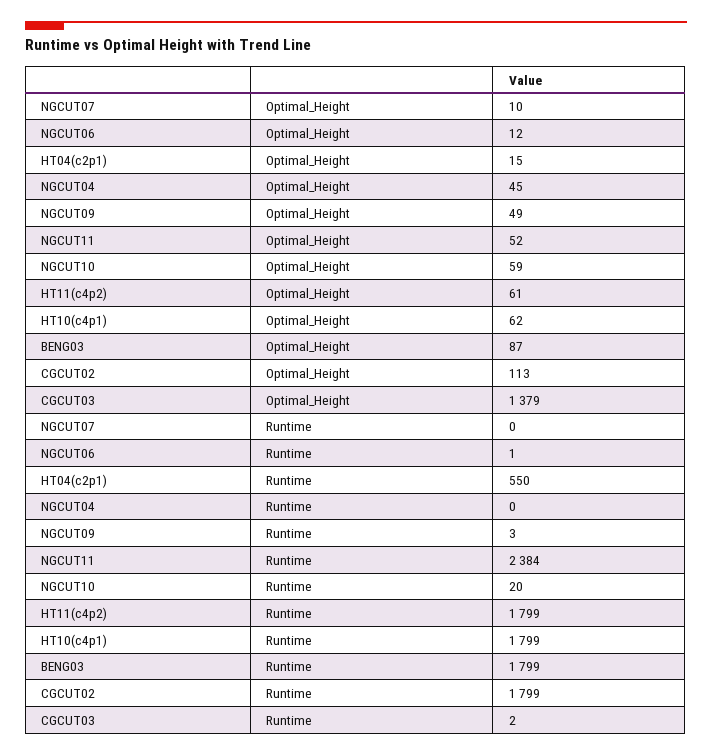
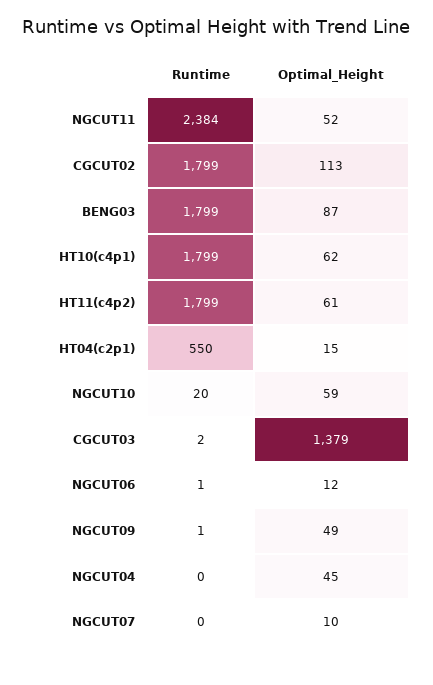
NGCUT09, Runtime: 3 -> 1

